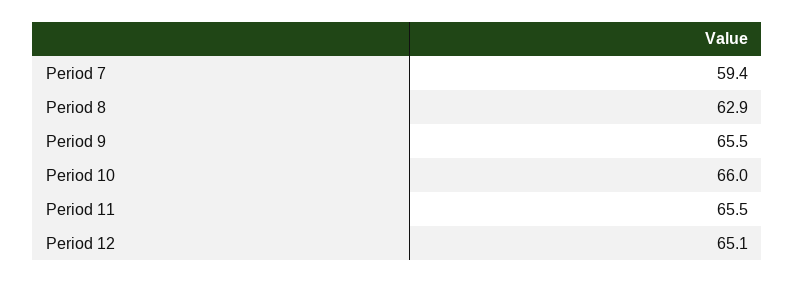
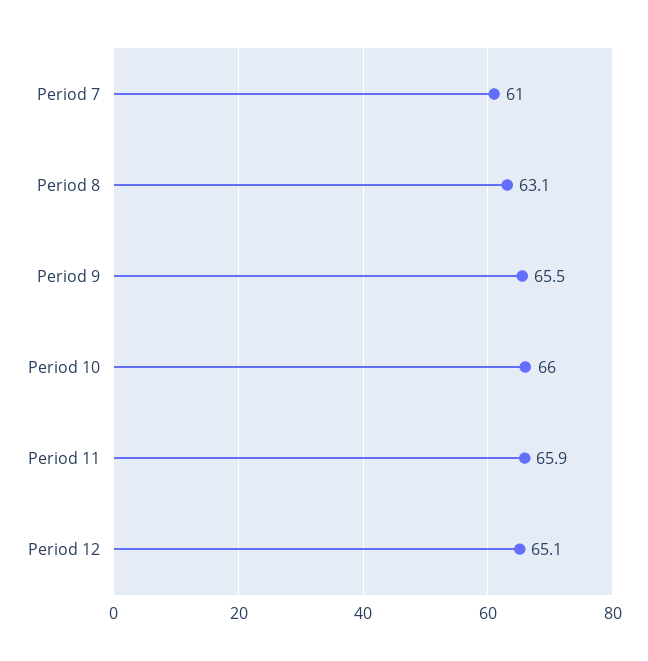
Period 7: 59.4 -> 61
Period 8: 62.9 -> 63.1
Period 11: 65.5 -> 65.9

